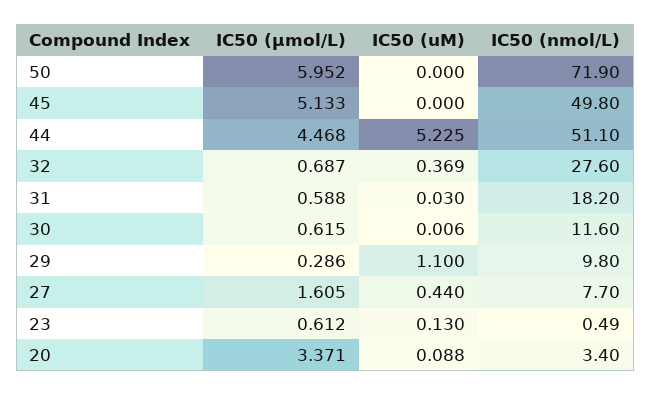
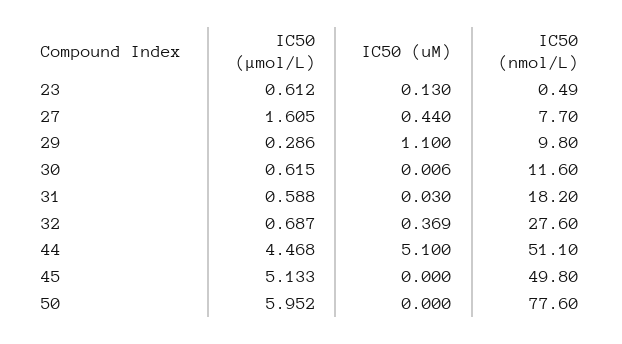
IC50 (nmol/L), 50: 71.9 -> 77.6
IC50 (uM), 44: 5.225 -> 5.1
IC50 (μmol/L), 20: 3.371 -> none
IC50 (uM), 20: 0.088 -> none
IC50 (nmol/L), 20: 3.4 -> none

